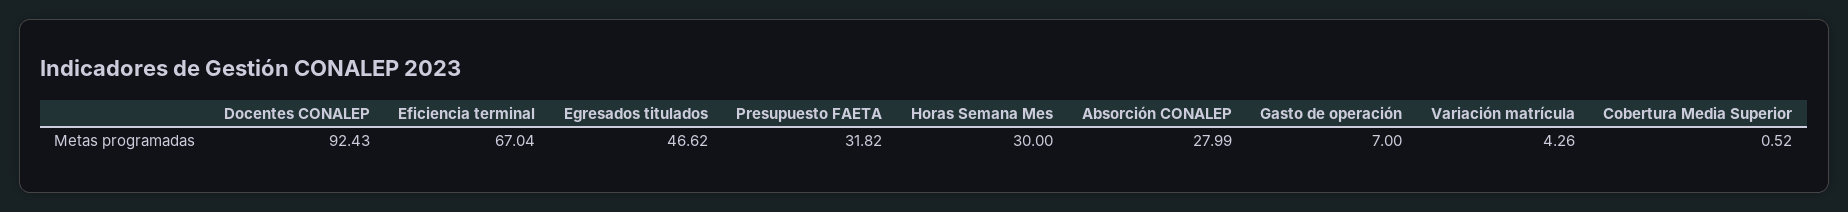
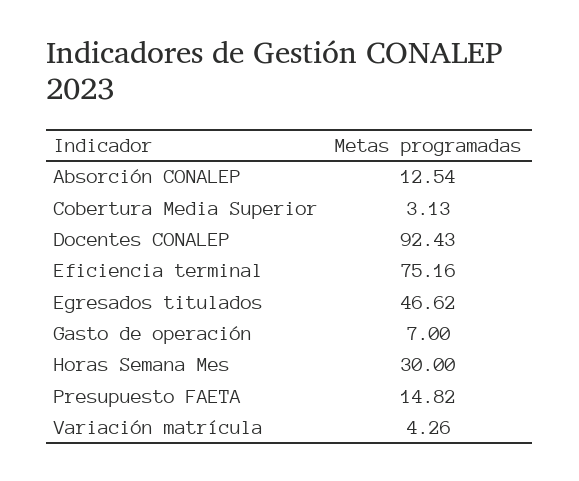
Eficiencia terminal: 67.04 -> 75.16
Presupuesto FAETA: 31.82 -> 14.82
Absorción CONALEP: 27.99 -> 12.54
Cobertura Media Superior: 0.52 -> 3.13

